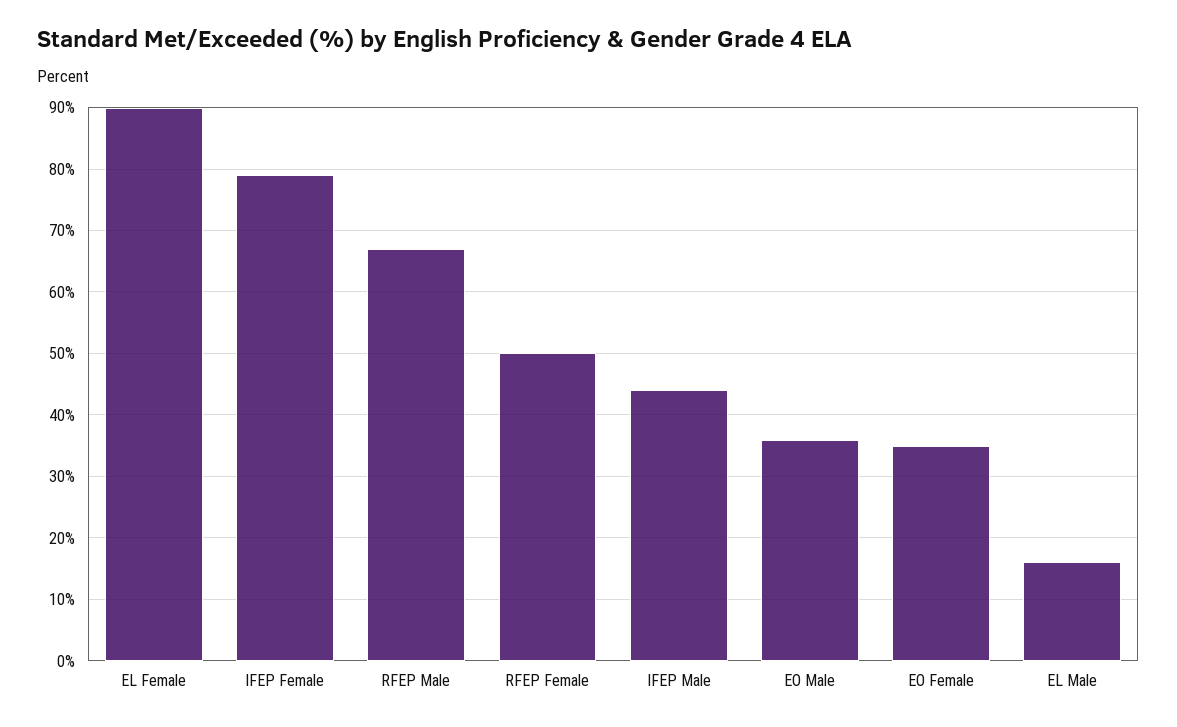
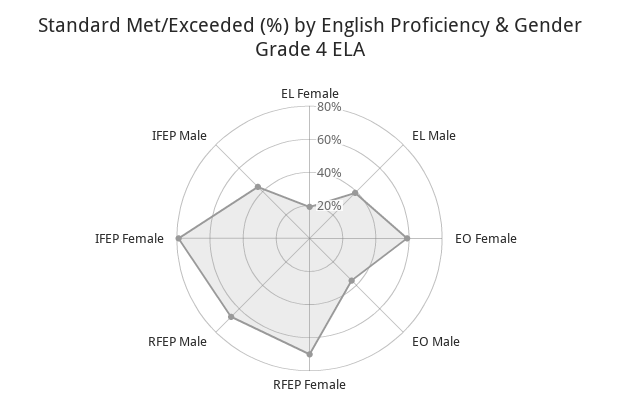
EL Female: 90 -> 20
RFEP Female: 50 -> 70
EO Female: 35 -> 60
EL Male: 16 -> 40

